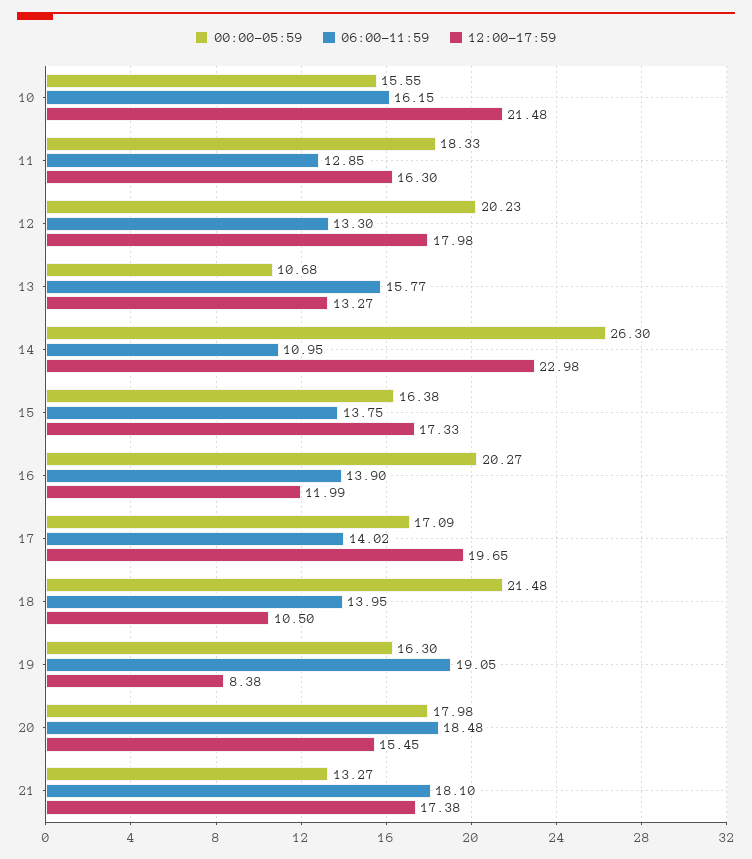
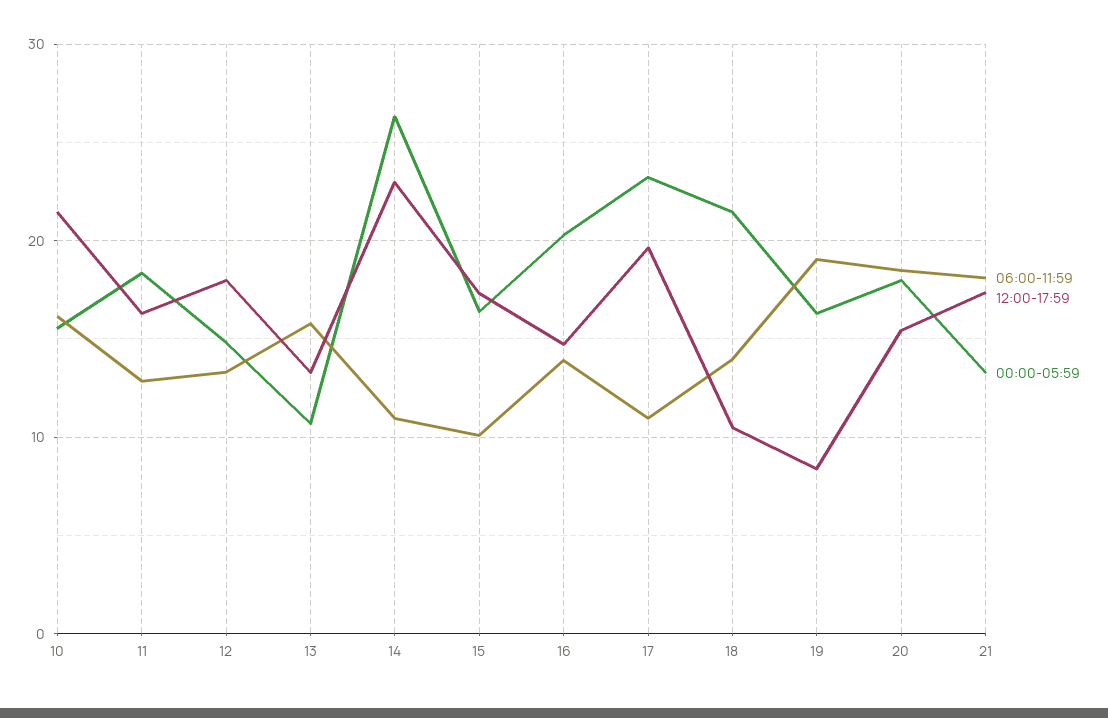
00:00-05:59, 12: 20.23 -> 15
06:00-11:59, 15: 13.75 -> 10
12:00-17:59, 16: 11.99 -> 15
00:00-05:59, 17: 17.09 -> 23
06:00-11:59, 17: 14.02 -> 11

